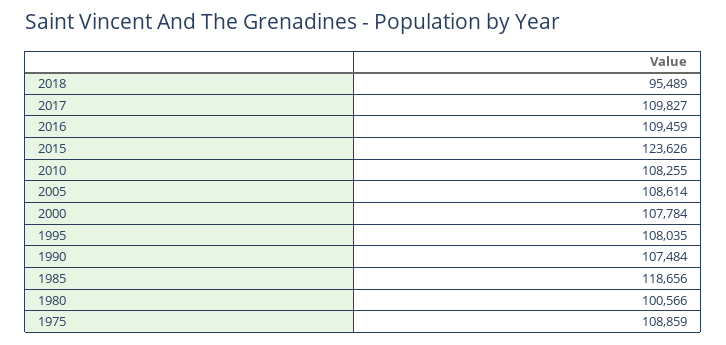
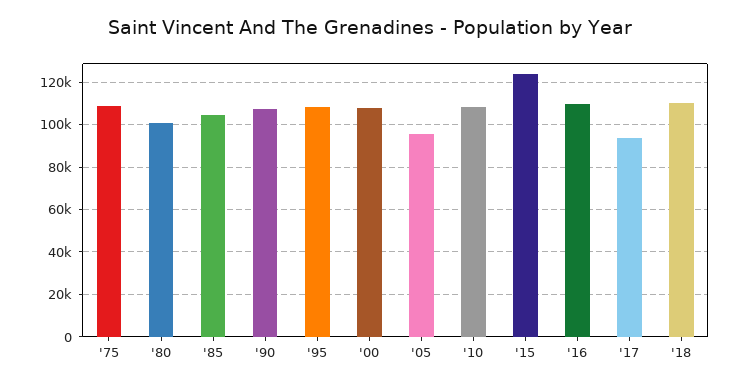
2018: 95489 -> 110000
2017: 109827 -> 95000
2005: 108614 -> 95000
1985: 118656 -> 105000

